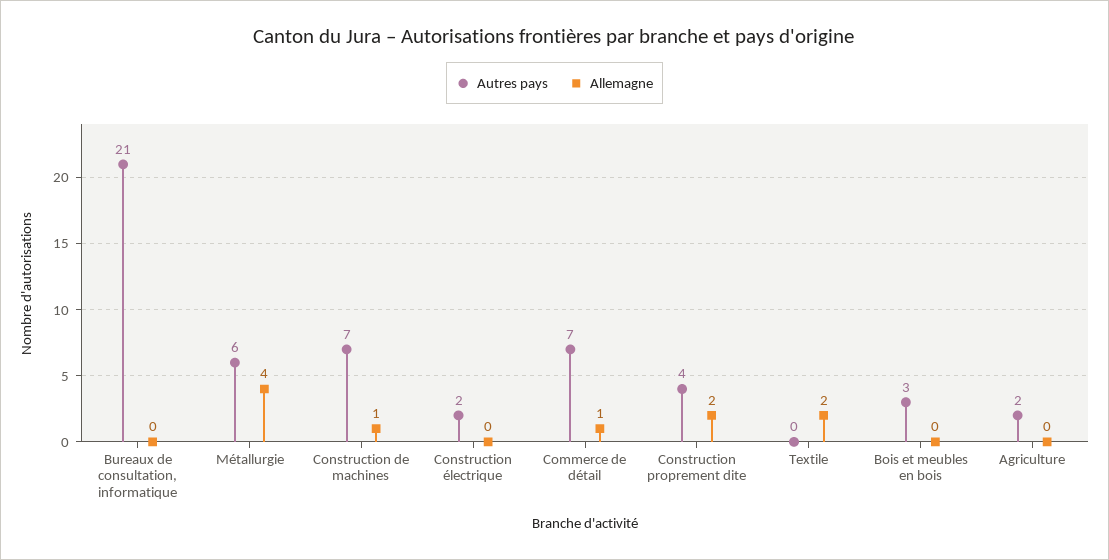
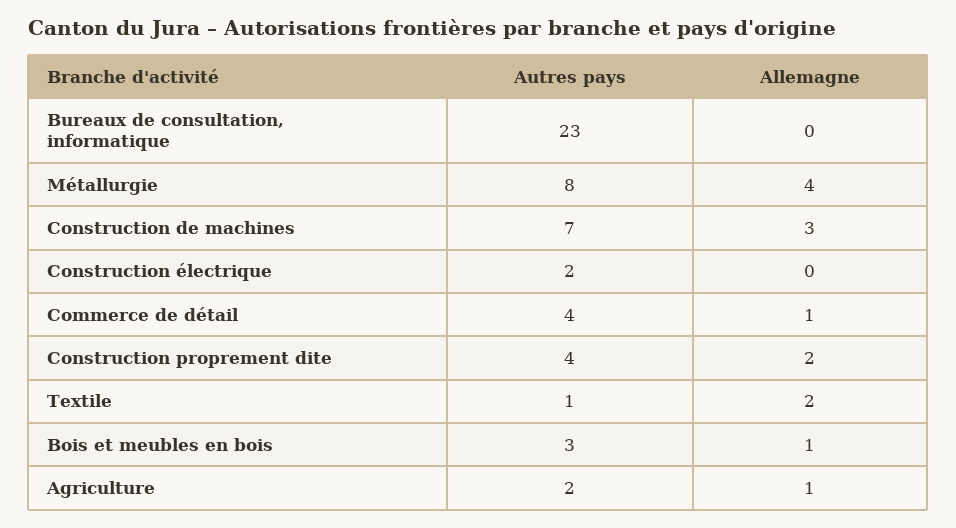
Autres pays, Bureaux de consultation, informatique: 21 -> 23
Autres pays, Métallurgie: 6 -> 8
Allemagne, Construction de machines: 1 -> 3
Autres pays, Commerce de détail: 7 -> 4
Autres pays, Textile: 0 -> 1
Allemagne, Bois et meubles en bois: 0 -> 1
Allemagne, Agriculture: 0 -> 1

